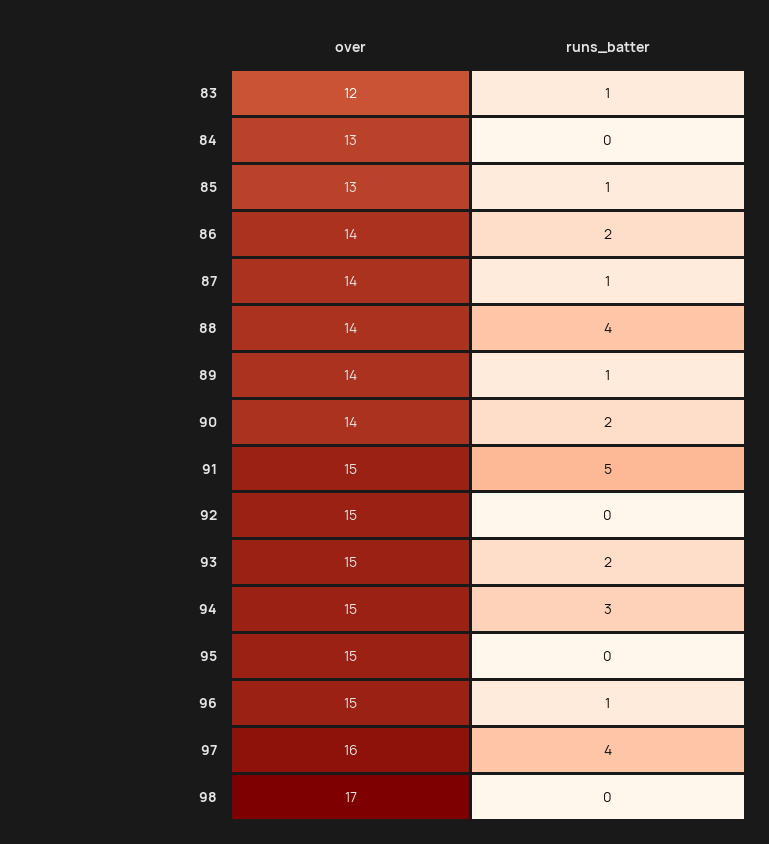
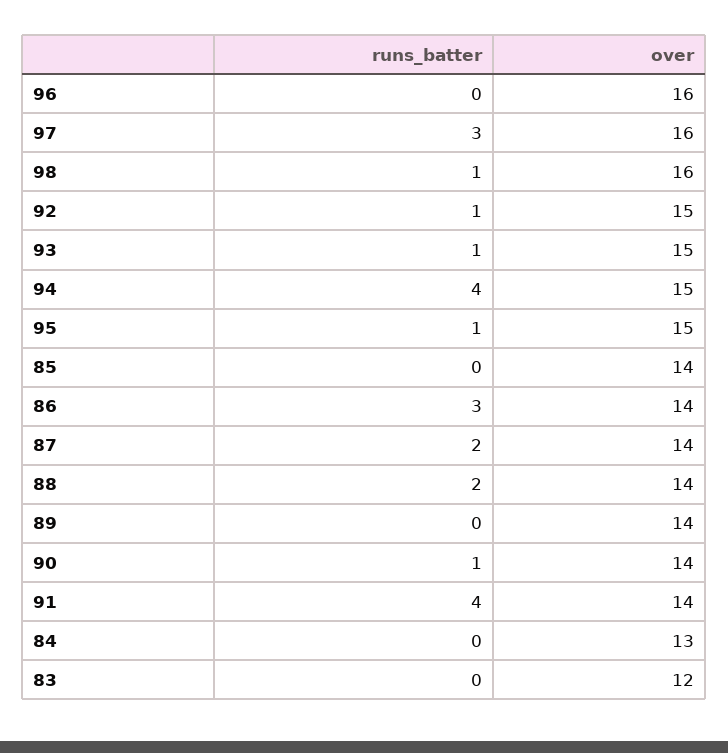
runs_batter, 83: 1 -> 0
over, 85: 13 -> 14
runs_batter, 85: 1 -> 0
runs_batter, 86: 2 -> 3
runs_batter, 87: 1 -> 2
runs_batter, 88: 4 -> 2
runs_batter, 89: 1 -> 0
runs_batter, 90: 2 -> 1
over, 91: 15 -> 14
runs_batter, 91: 5 -> 4
runs_batter, 92: 0 -> 1
runs_batter, 93: 2 -> 1
runs_batter, 94: 3 -> 4
runs_batter, 95: 0 -> 1
over, 96: 15 -> 16
runs_batter, 96: 1 -> 0
runs_batter, 97: 4 -> 3
over, 98: 17 -> 16
runs_batter, 98: 0 -> 1

